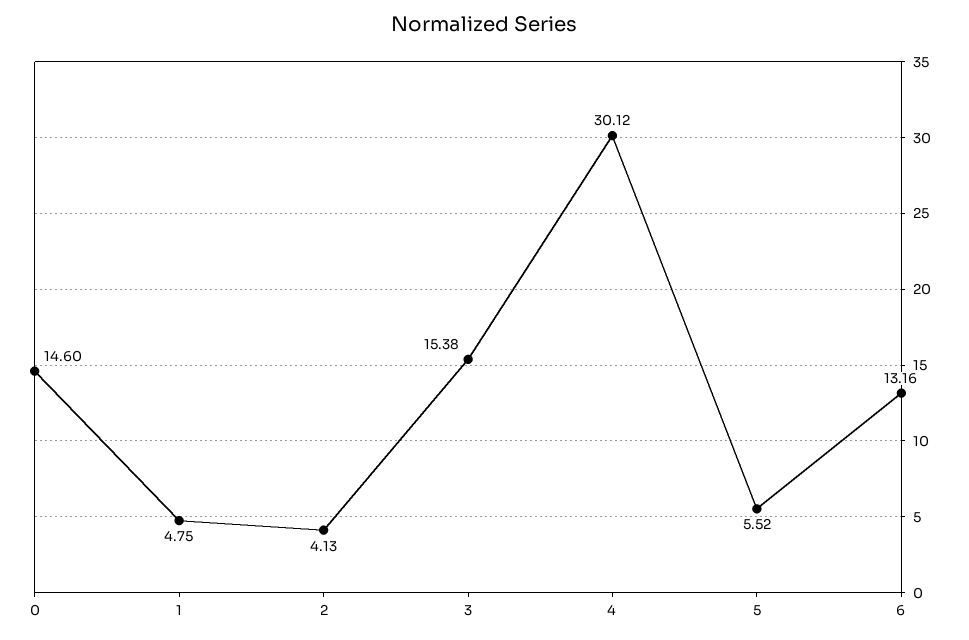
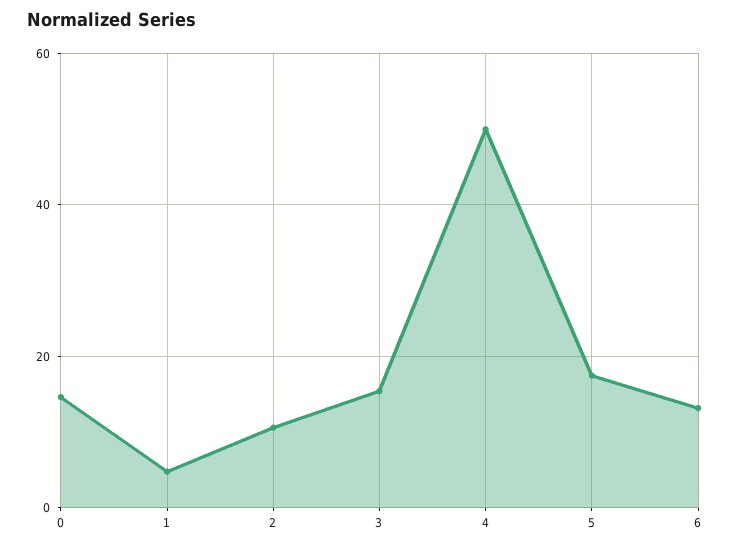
2: 4.13 -> 10
4: 30.12 -> 50
5: 5.52 -> 18

